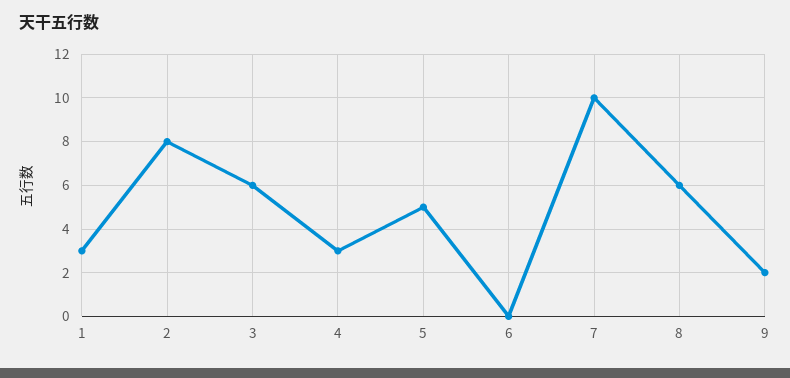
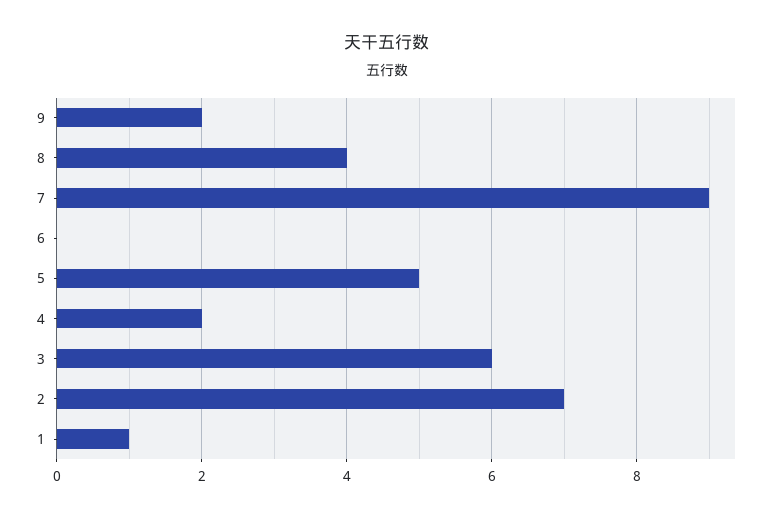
1: 3 -> 1
2: 8 -> 7
4: 3 -> 2
7: 10 -> 9
8: 6 -> 4

